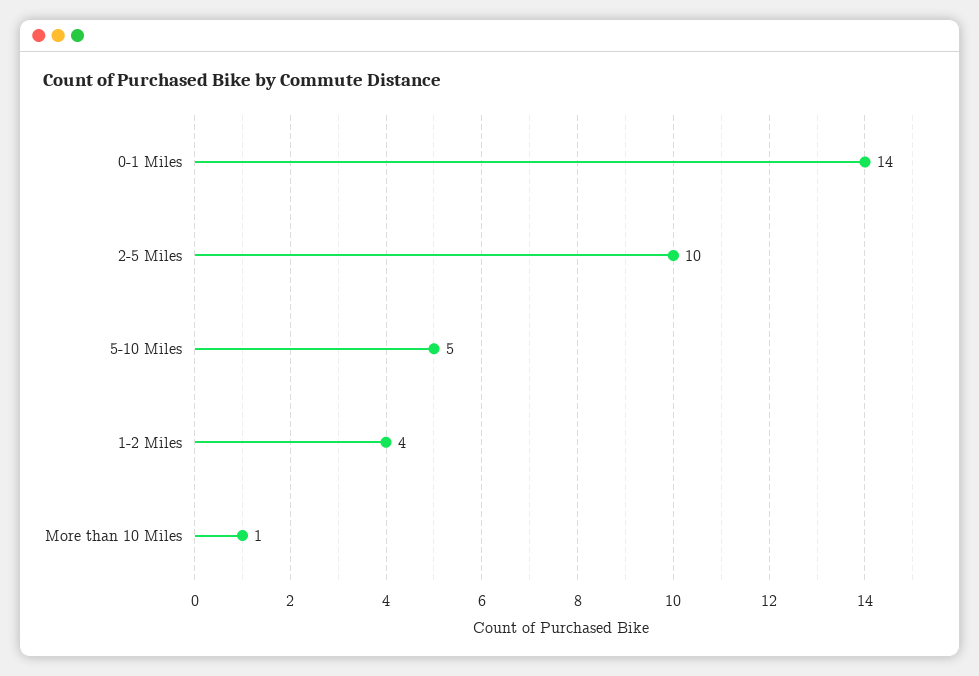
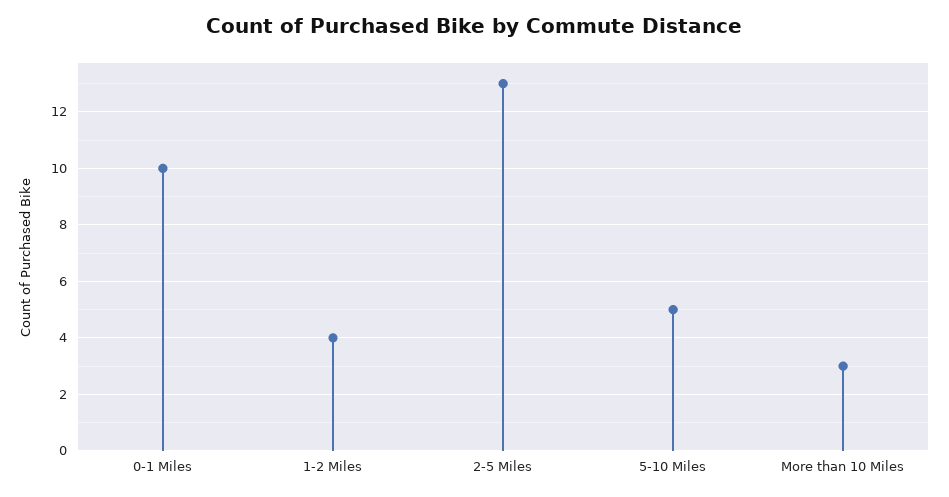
0-1 Miles: 14 -> 10
2-5 Miles: 10 -> 13
More than 10 Miles: 1 -> 3

